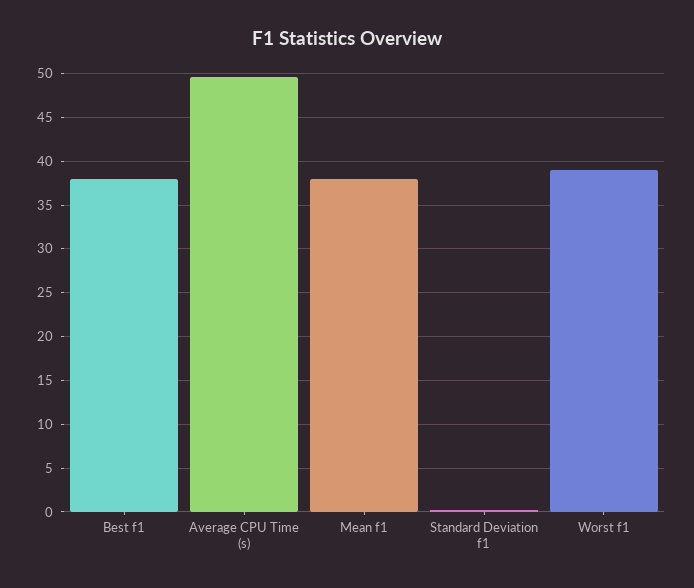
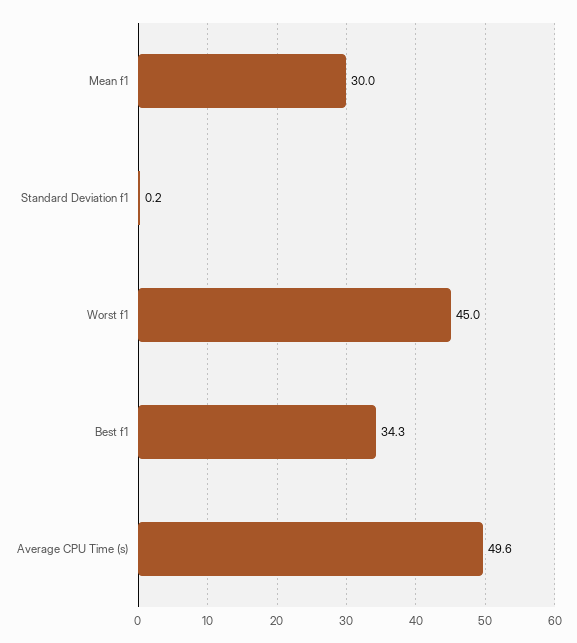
Best f1: 38 -> 34.3
Mean f1: 38 -> 30
Worst f1: 39 -> 45

